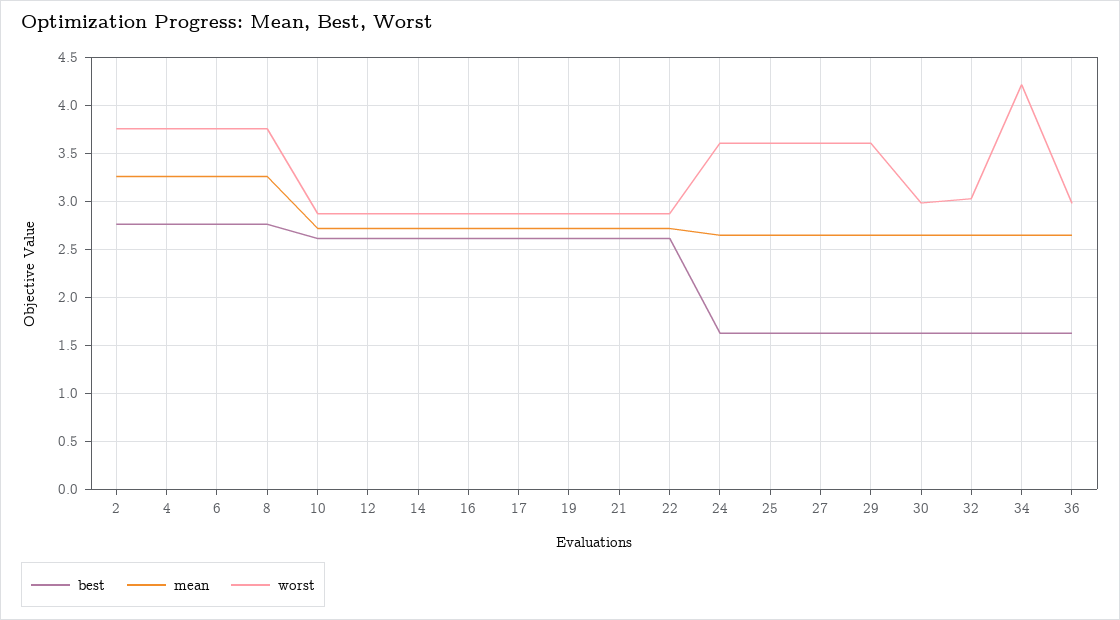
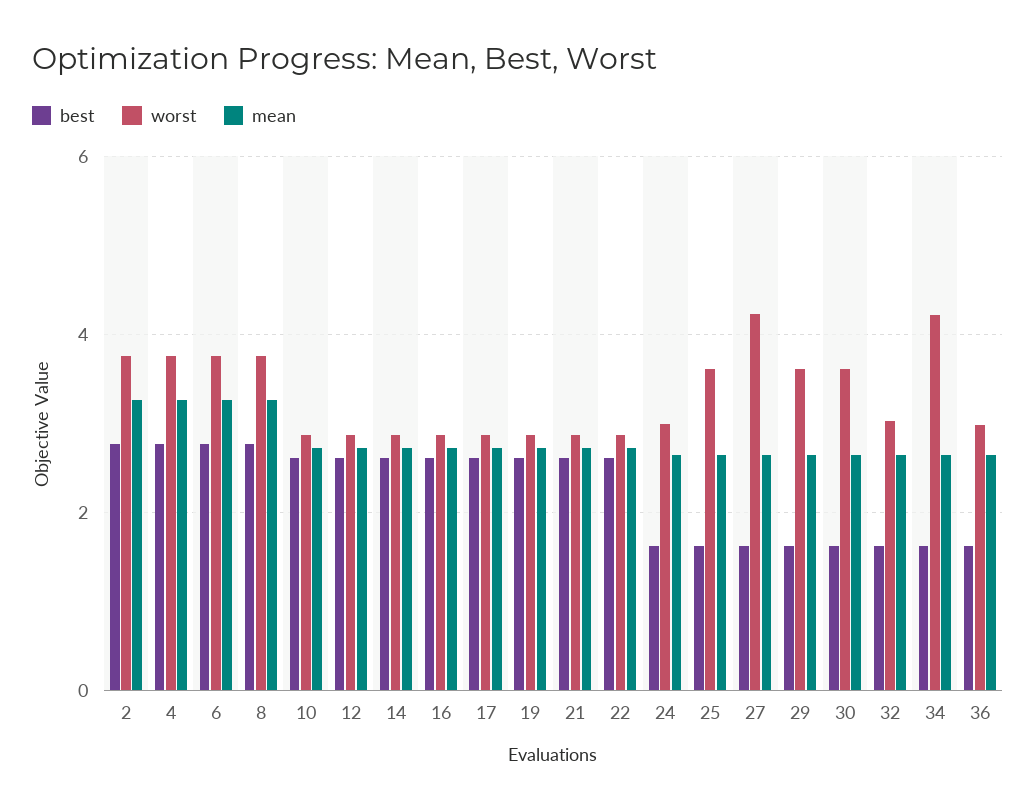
worst, 24: 3.6 -> 3
worst, 27: 3.6 -> 4.2
worst, 30: 3 -> 3.6

